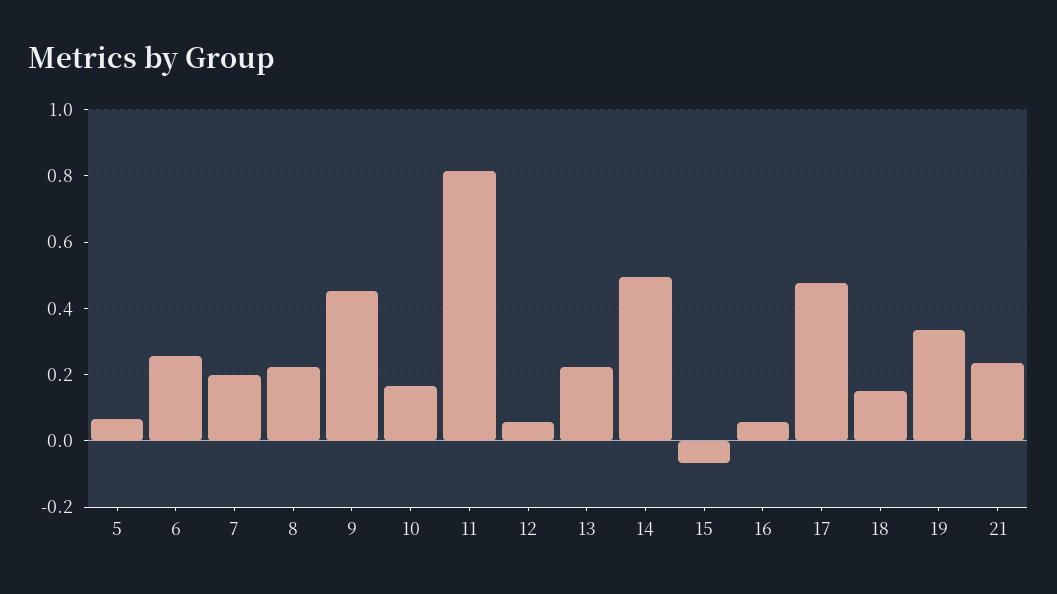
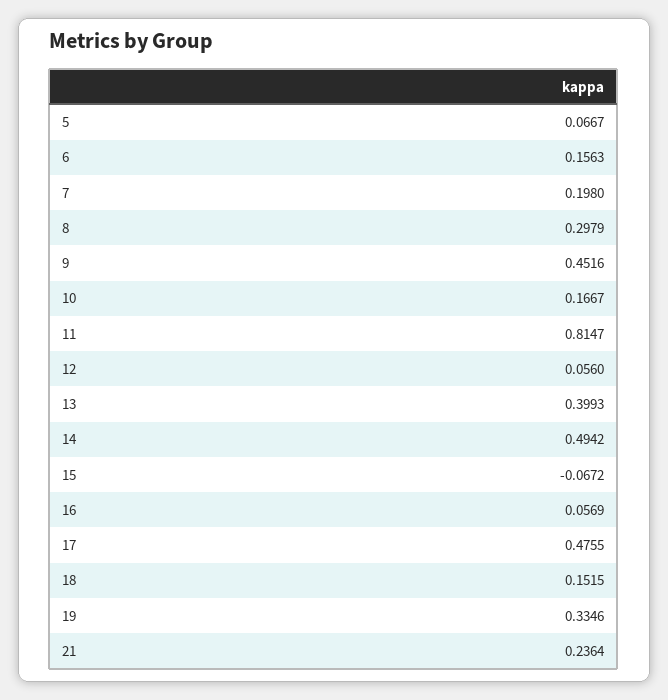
6: 0.26 -> 0.1563
8: 0.22 -> 0.2979
13: 0.22 -> 0.3993

